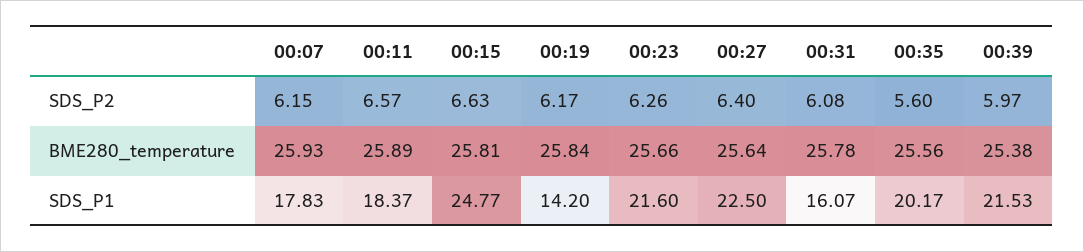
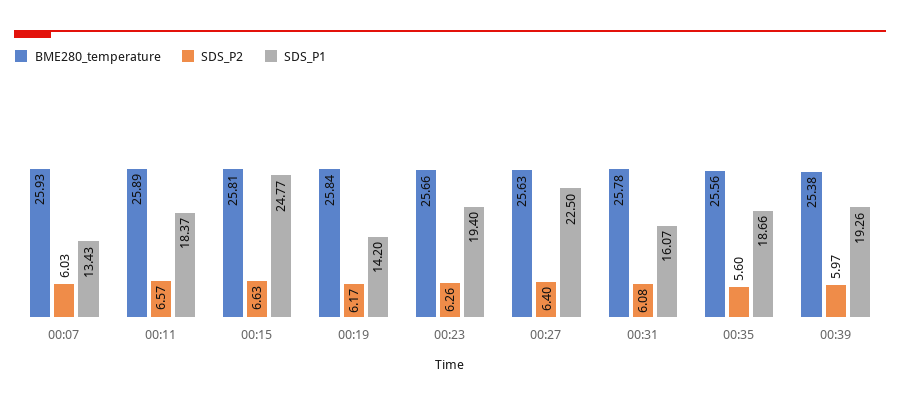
SDS_P2, 00:07: 6.15 -> 6.03
BME280_temperature, 00:27: 25.64 -> 25.63
SDS_P1, 00:07: 17.83 -> 13.43
SDS_P1, 00:23: 21.6 -> 19.4
SDS_P1, 00:35: 20.17 -> 18.66
SDS_P1, 00:39: 21.53 -> 19.26

